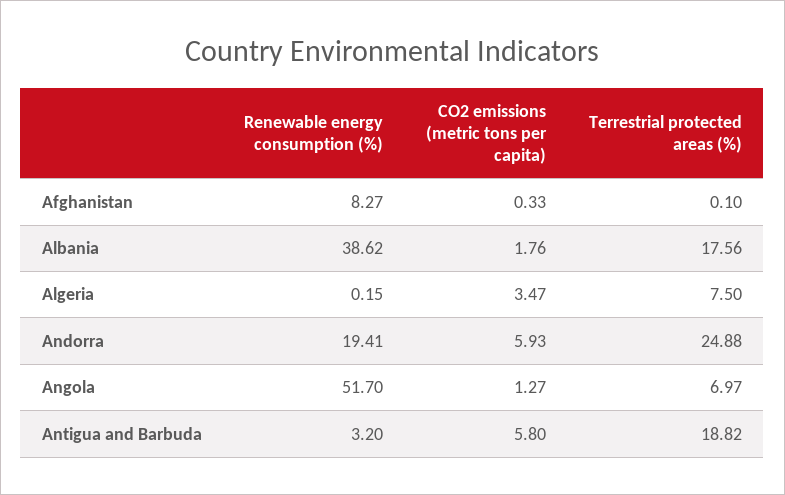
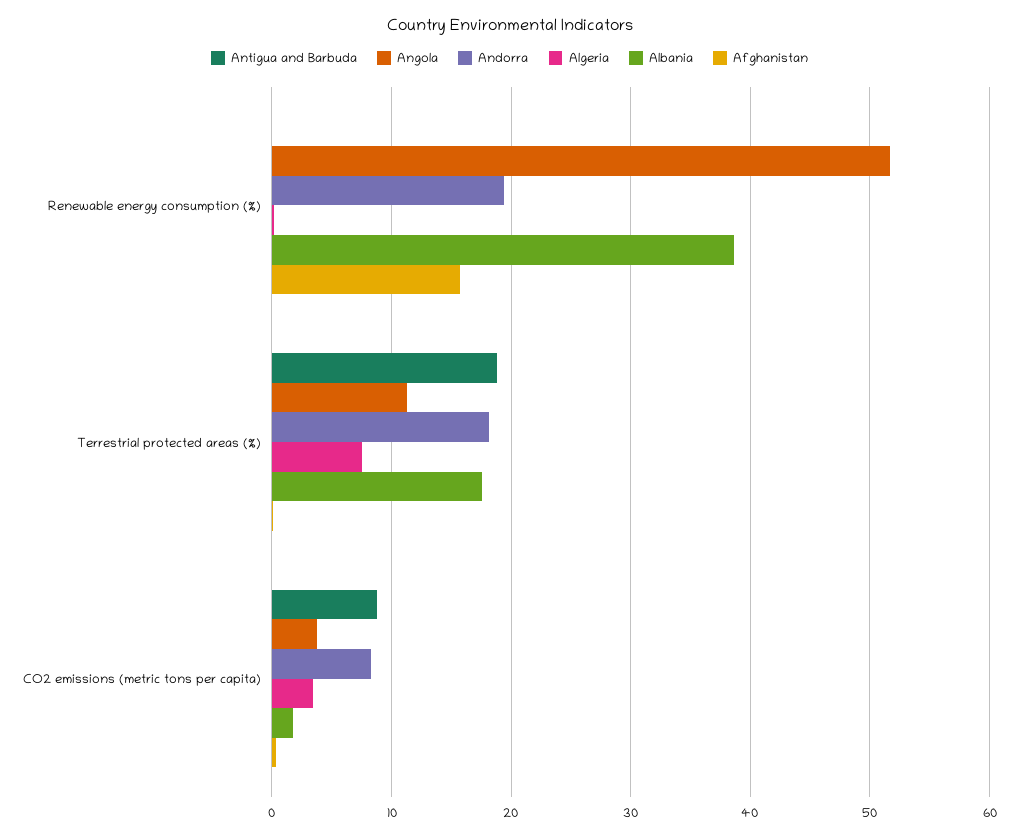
Afghanistan, Renewable energy consumption (%): 8.27 -> 16
Andorra, CO2 emissions (metric tons per capita): 5.93 -> 8
Andorra, Terrestrial protected areas (%): 24.88 -> 18
Angola, CO2 emissions (metric tons per capita): 1.27 -> 4
Angola, Terrestrial protected areas (%): 6.97 -> 11
Antigua and Barbuda, Renewable energy consumption (%): 3.2 -> 0
Antigua and Barbuda, CO2 emissions (metric tons per capita): 5.8 -> 9

